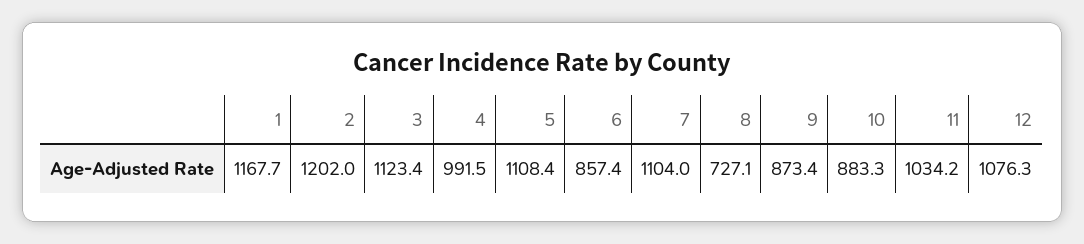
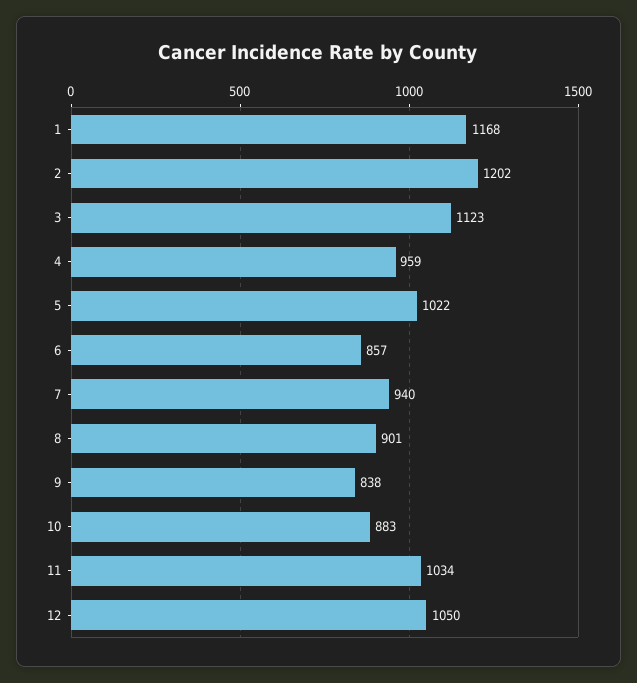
4: 991.5 -> 959
5: 1108.4 -> 1022
7: 1104 -> 940
8: 727.1 -> 901
9: 873.4 -> 838
12: 1076.3 -> 1050

